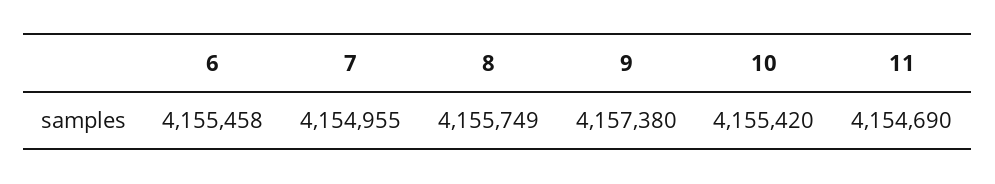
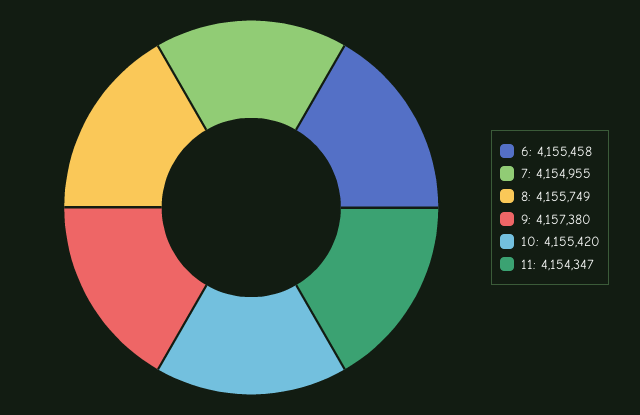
11: 4154690 -> 4154347

